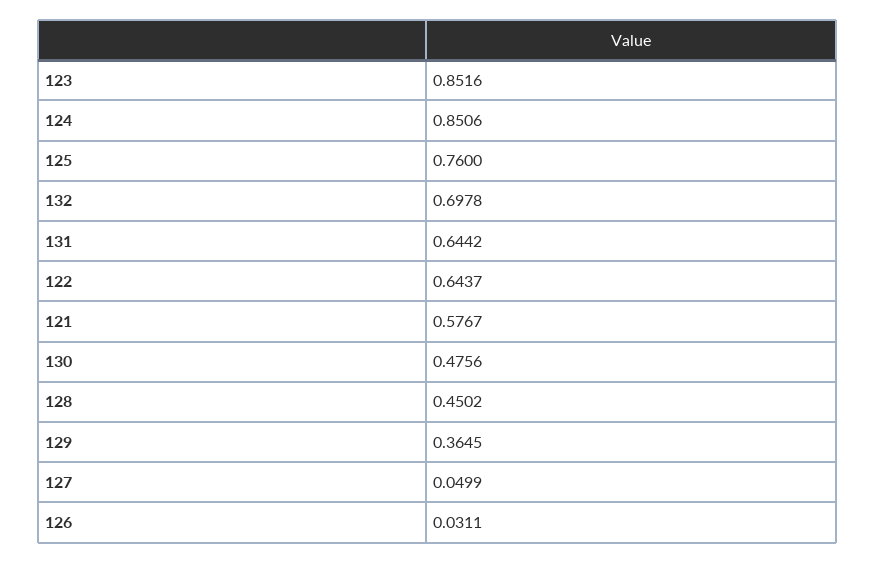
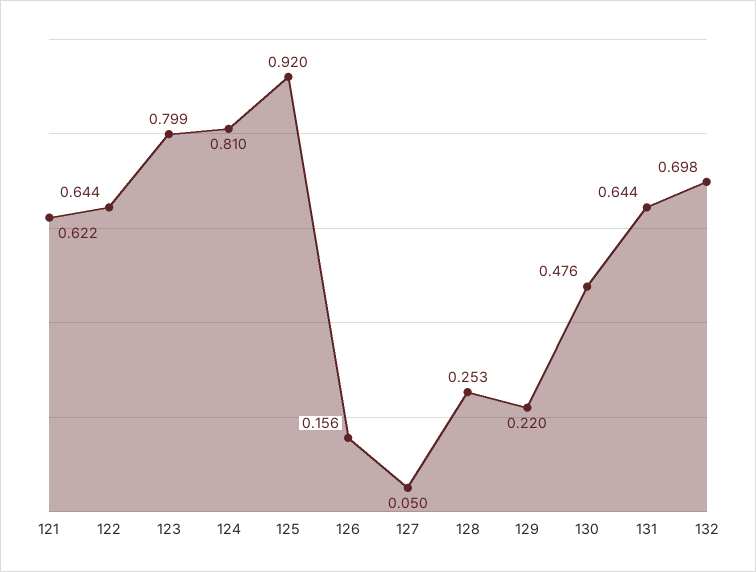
123: 0.8516 -> 0.799
124: 0.8506 -> 0.81
125: 0.76 -> 0.92
121: 0.5767 -> 0.622
128: 0.4502 -> 0.253
129: 0.3645 -> 0.22
126: 0.0311 -> 0.156

